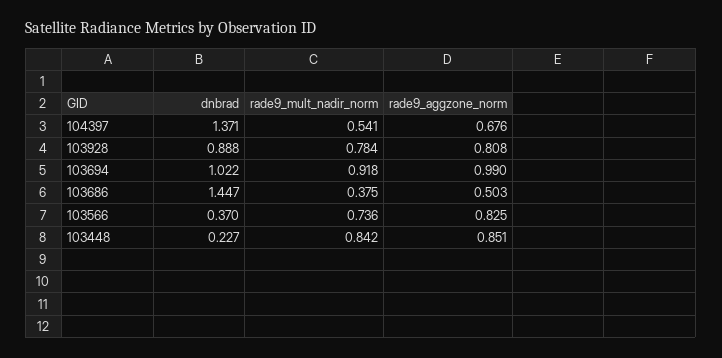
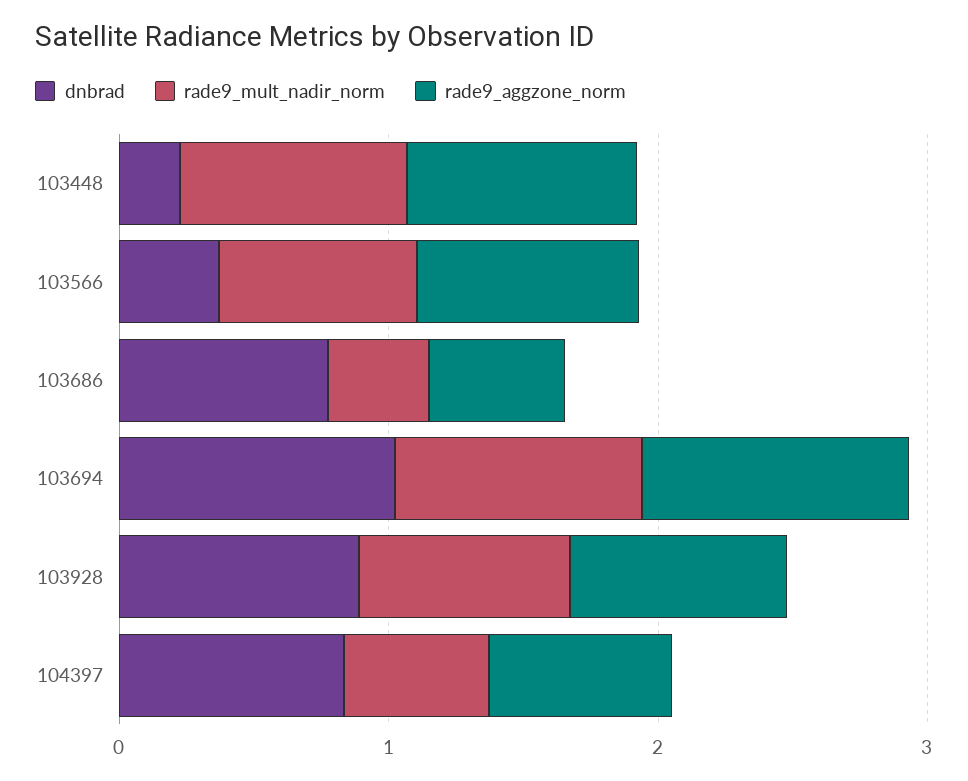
dnbrad, 104397: 1.371 -> 0.8
dnbrad, 103686: 1.447 -> 0.8

